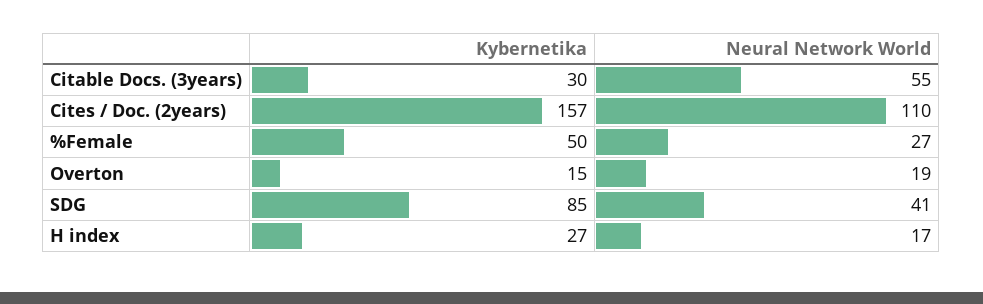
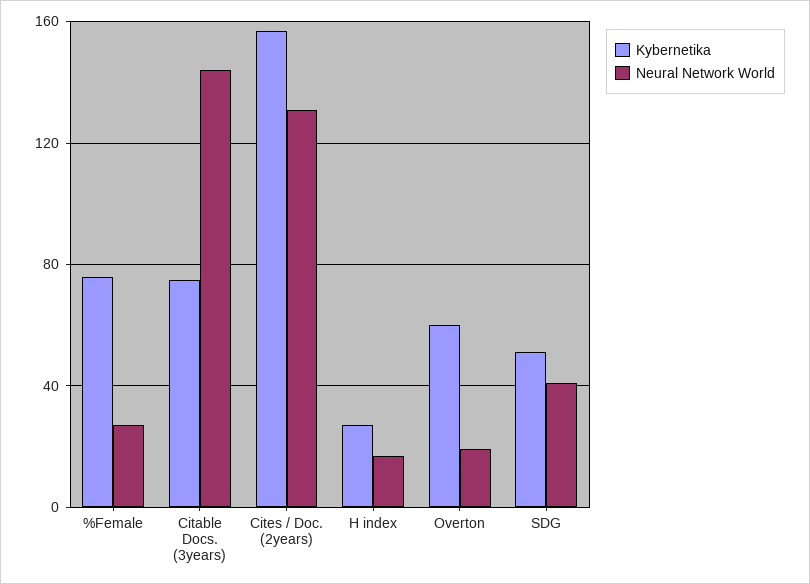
Kybernetika, Citable Docs. (3years): 30 -> 75
Neural Network World, Citable Docs. (3years): 55 -> 145
Neural Network World, Cites / Doc. (2years): 110 -> 130
Kybernetika, %Female: 50 -> 75
Kybernetika, Overton: 15 -> 60
Kybernetika, SDG: 85 -> 50

